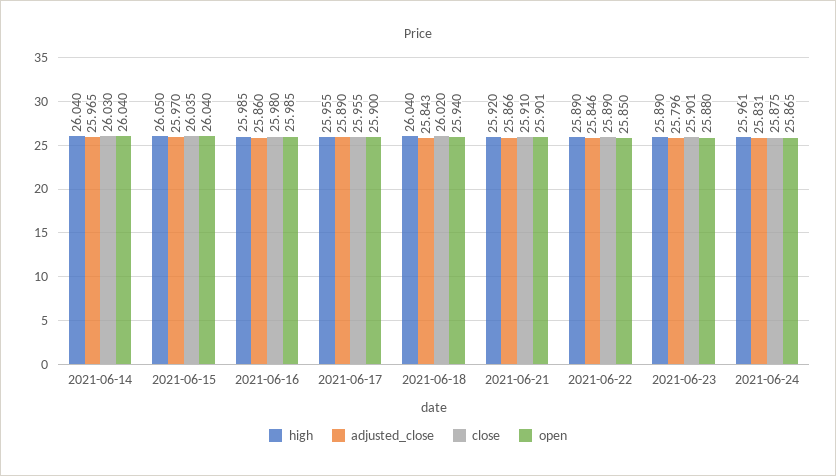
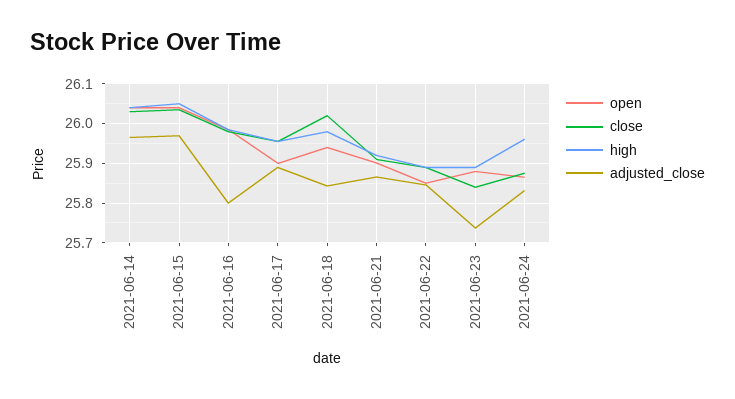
adjusted_close, 2021-06-16: 25.86 -> 25.8
high, 2021-06-18: 26.04 -> 25.98
adjusted_close, 2021-06-23: 25.796 -> 25.74
close, 2021-06-23: 25.901 -> 25.84

